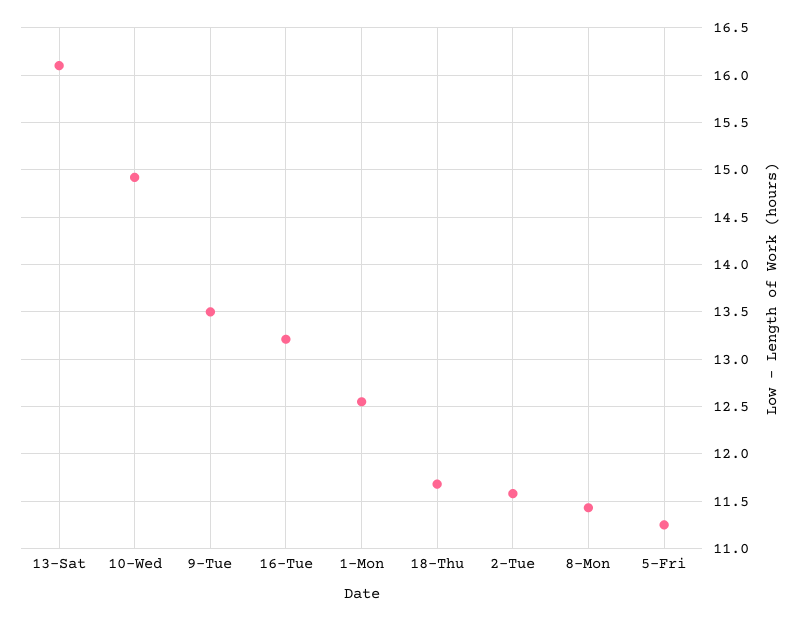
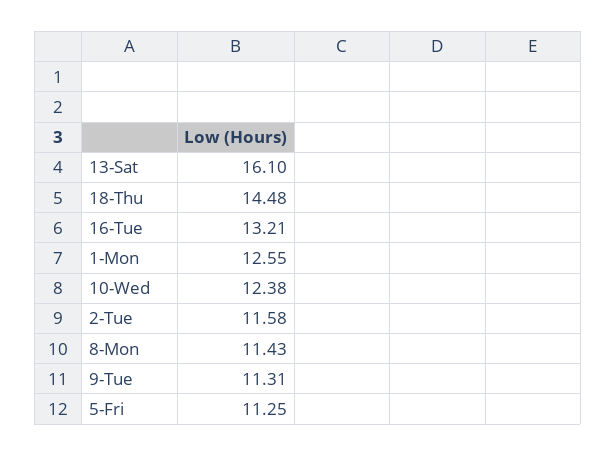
10-Wed: 14.9 -> 12.38
9-Tue: 13.5 -> 11.31
18-Thu: 11.7 -> 14.48

